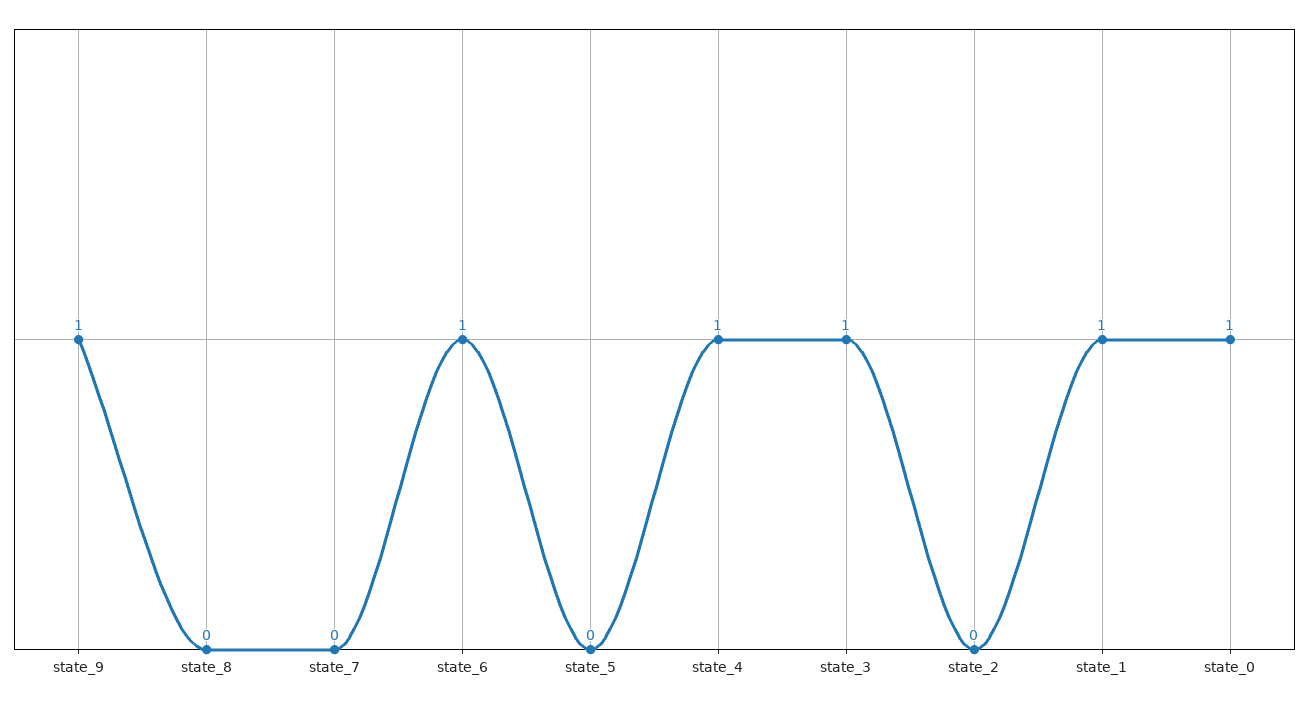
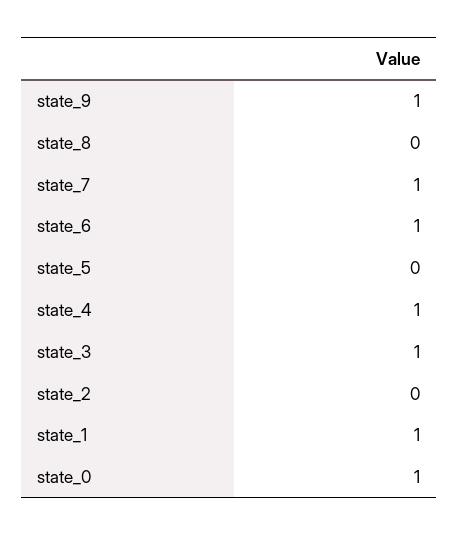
state_7: 0 -> 1

